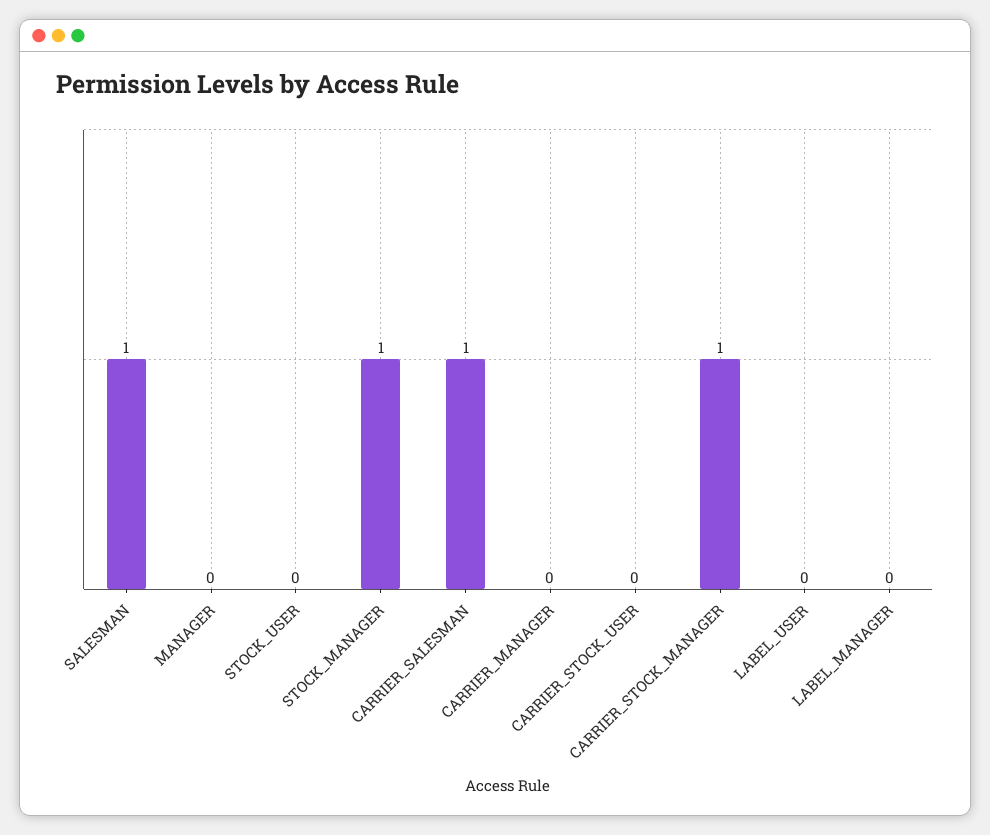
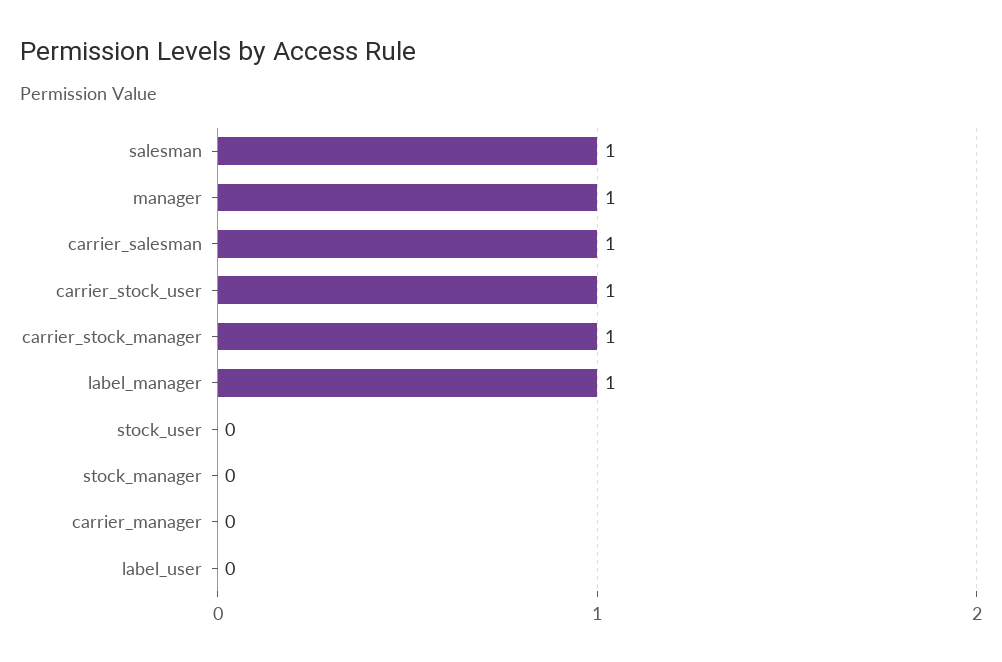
MANAGER: 0 -> 1
STOCK_MANAGER: 1 -> 0
CARRIER_STOCK_USER: 0 -> 1
LABEL_MANAGER: 0 -> 1

